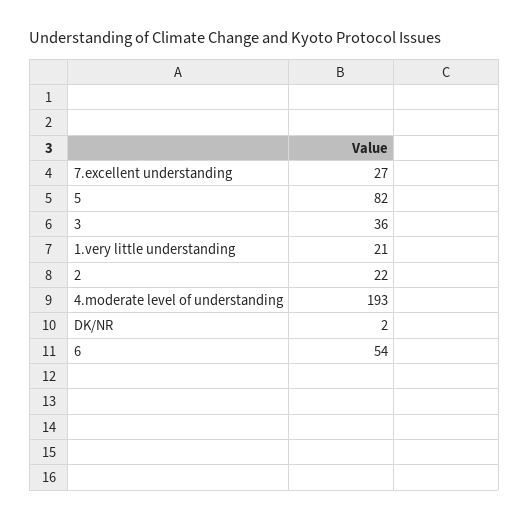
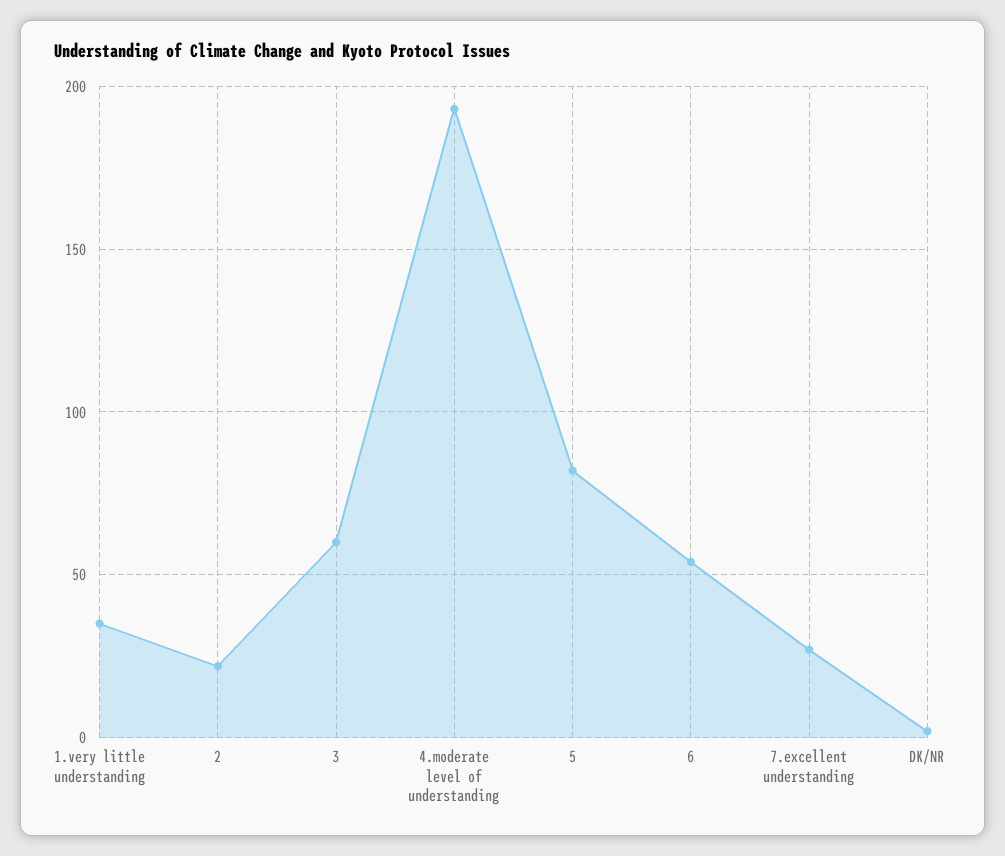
3: 36 -> 60
1.very little understanding: 21 -> 35

